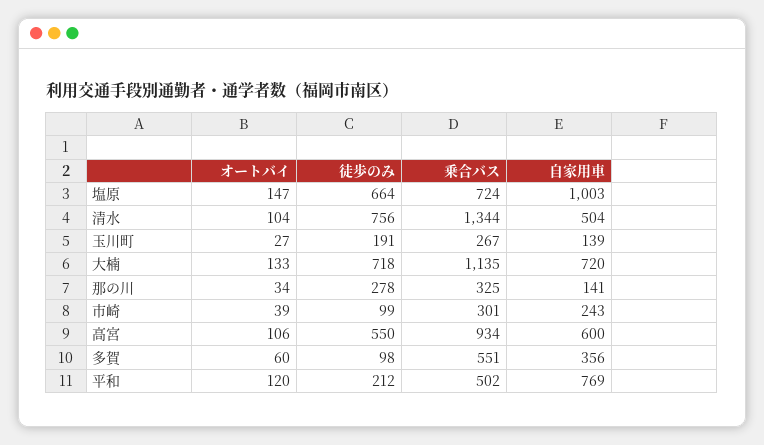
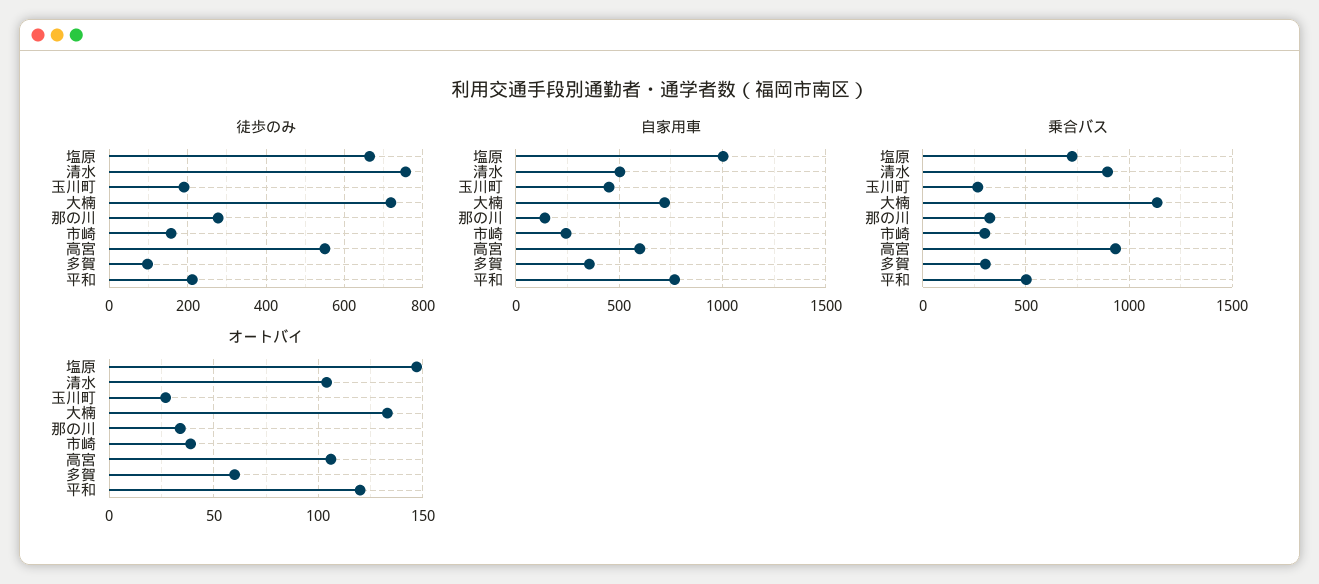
乗合バス, 清水: 1344 -> 900
自家用車, 玉川町: 139 -> 450
徒歩のみ, 市崎: 99 -> 160
乗合バス, 多賀: 551 -> 300

